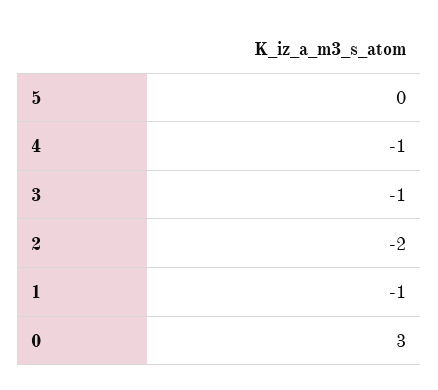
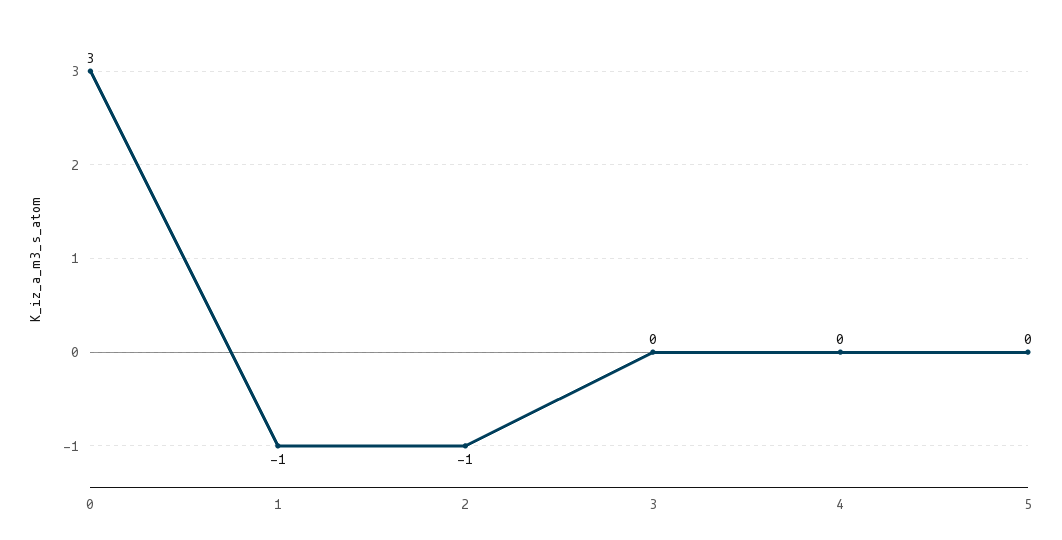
4: -1 -> 0
3: -1 -> 0
2: -2 -> -1

